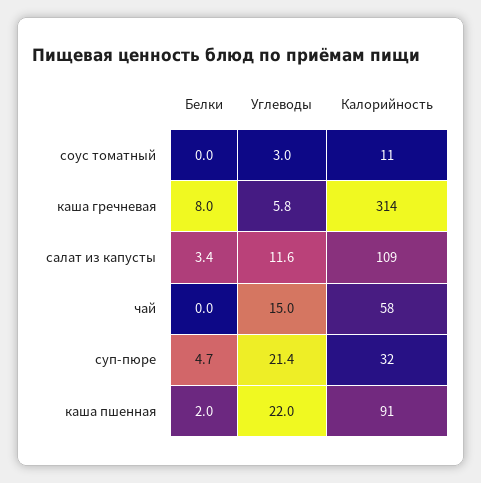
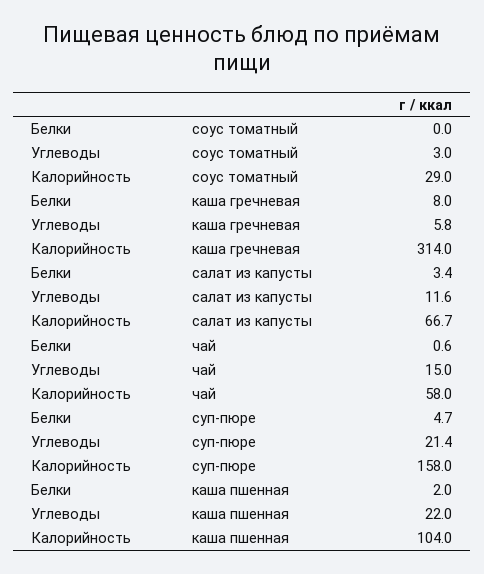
Калорийность, соус томатный: 11 -> 29
Калорийность, салат из капусты: 109 -> 66.7
Белки, чай: 0 -> 0.6
Калорийность, суп-пюре: 32 -> 158
Калорийность, каша пшенная: 91 -> 104

